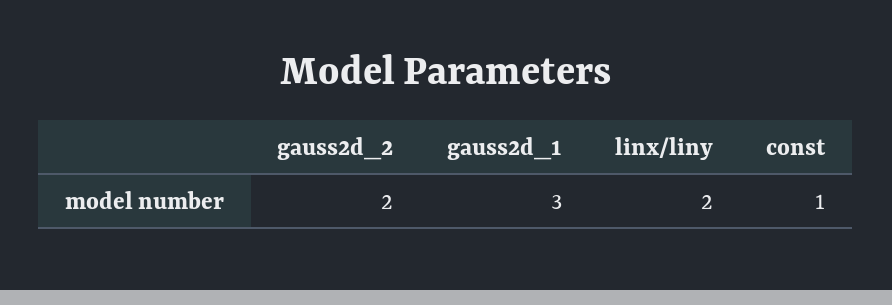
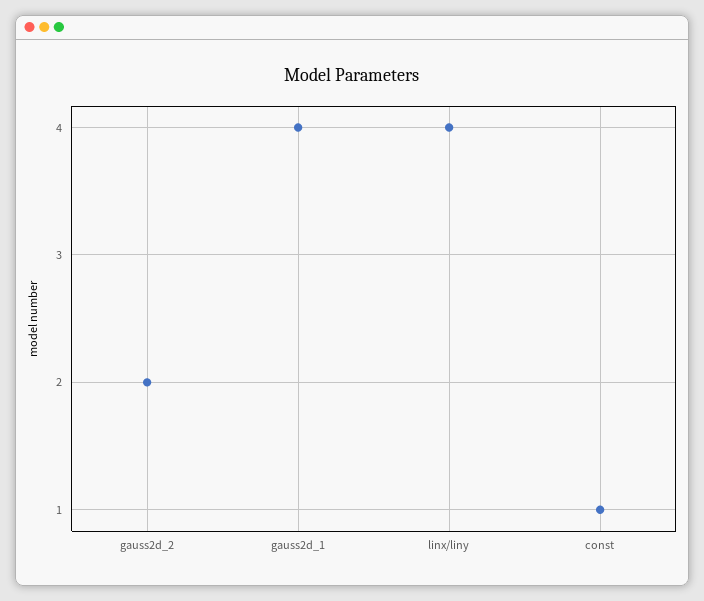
gauss2d_1: 3 -> 4
linx/liny: 2 -> 4

